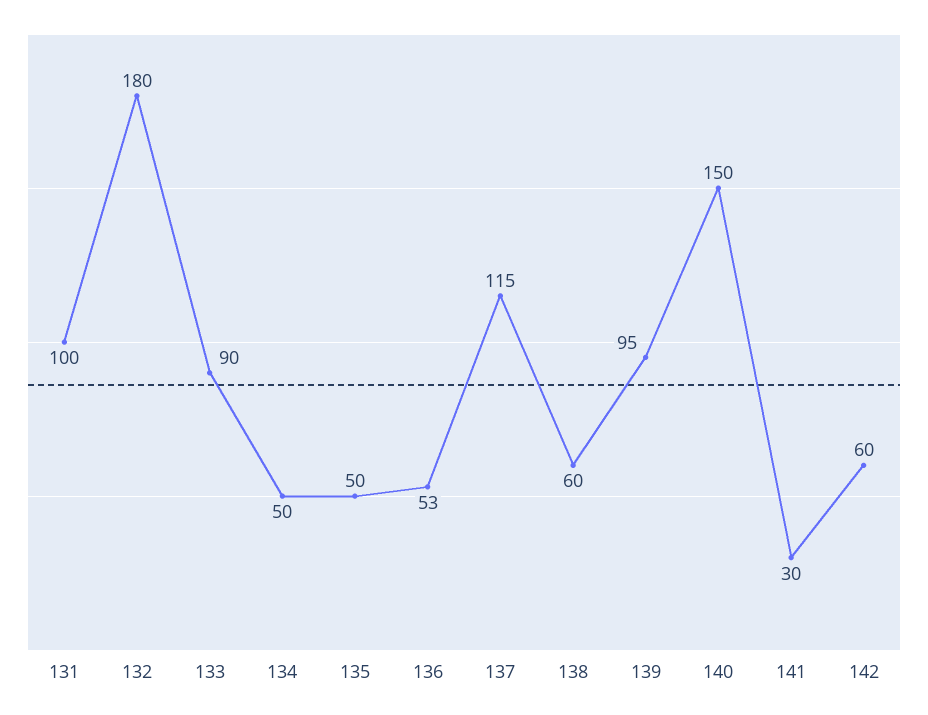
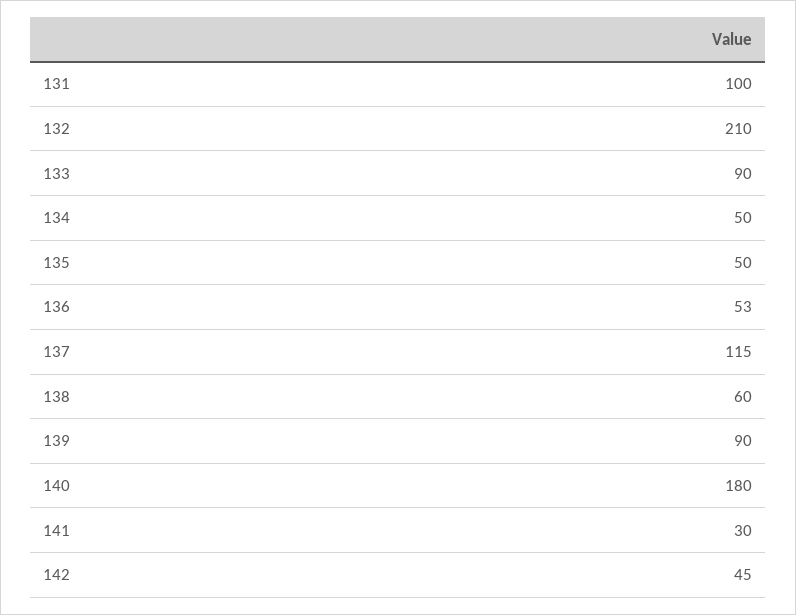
132: 180 -> 210
139: 95 -> 90
140: 150 -> 180
142: 60 -> 45

